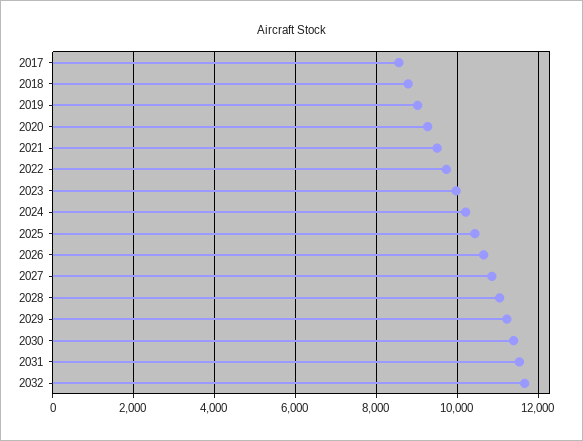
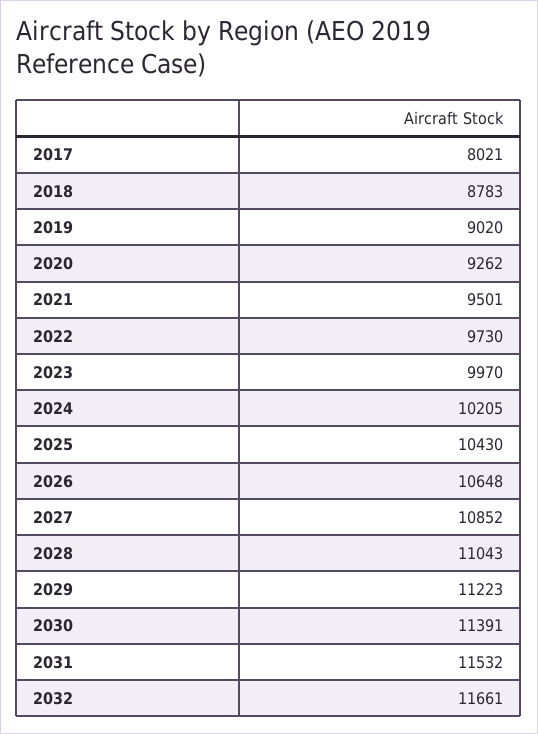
2017: 8600 -> 8021

